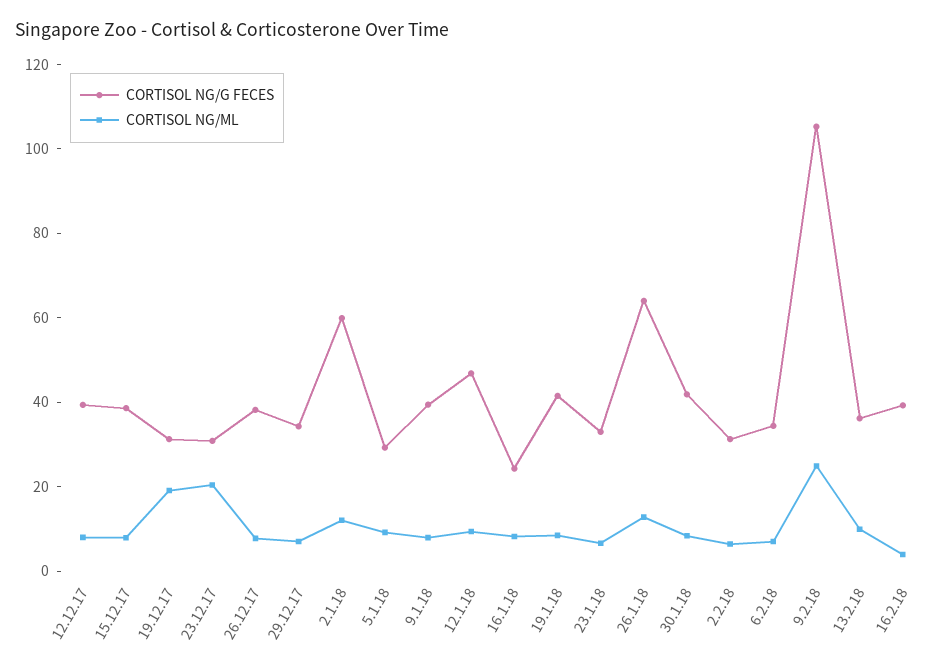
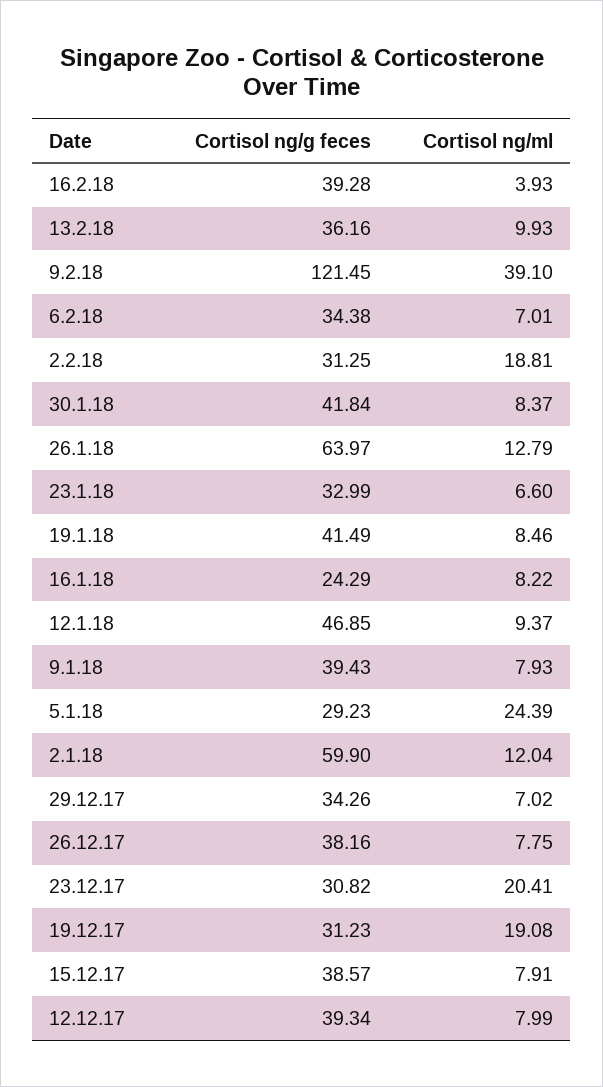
CORTISOL NG/ML, 5.1.18: 10 -> 24.39
CORTISOL NG/ML, 2.2.18: 5 -> 18.81
CORTISOL NG/G FECES, 9.2.18: 105 -> 121.45
CORTISOL NG/ML, 9.2.18: 25 -> 39.1

